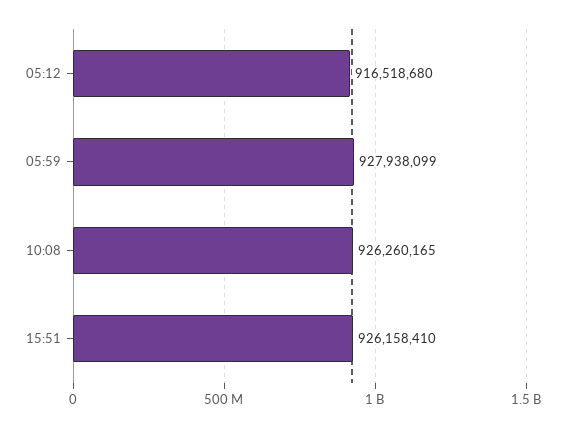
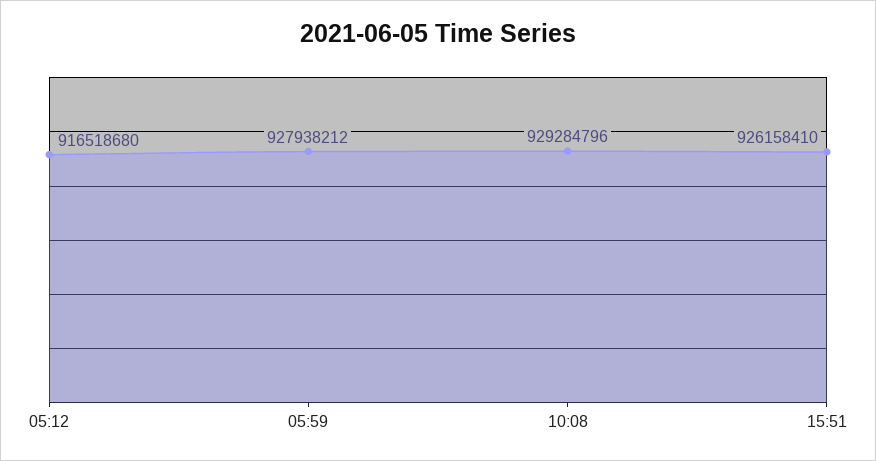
05:59: 927938099 -> 927938212
10:08: 926260165 -> 929284796

